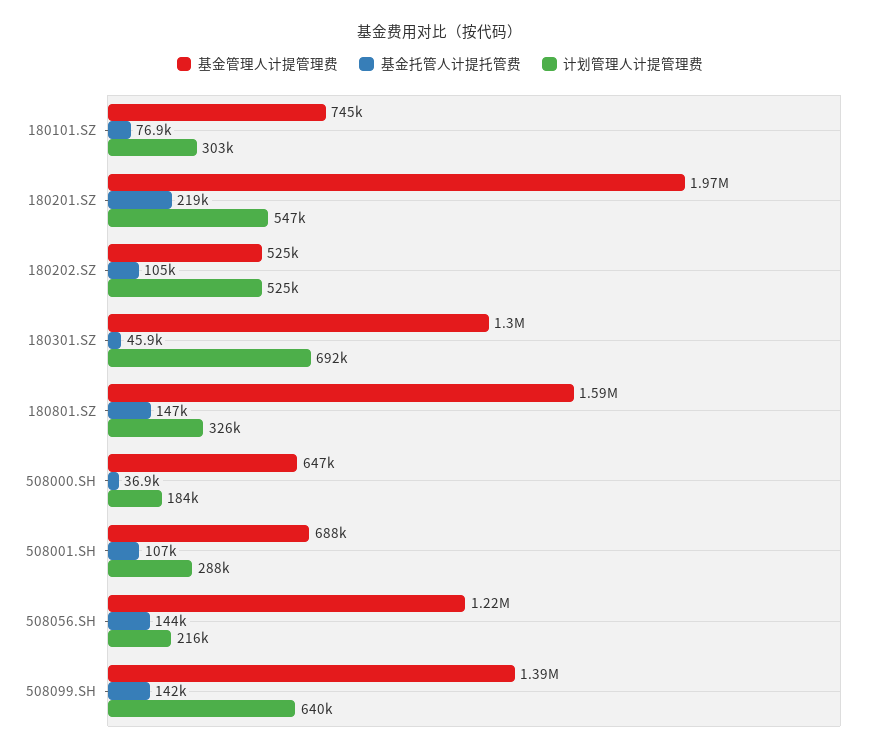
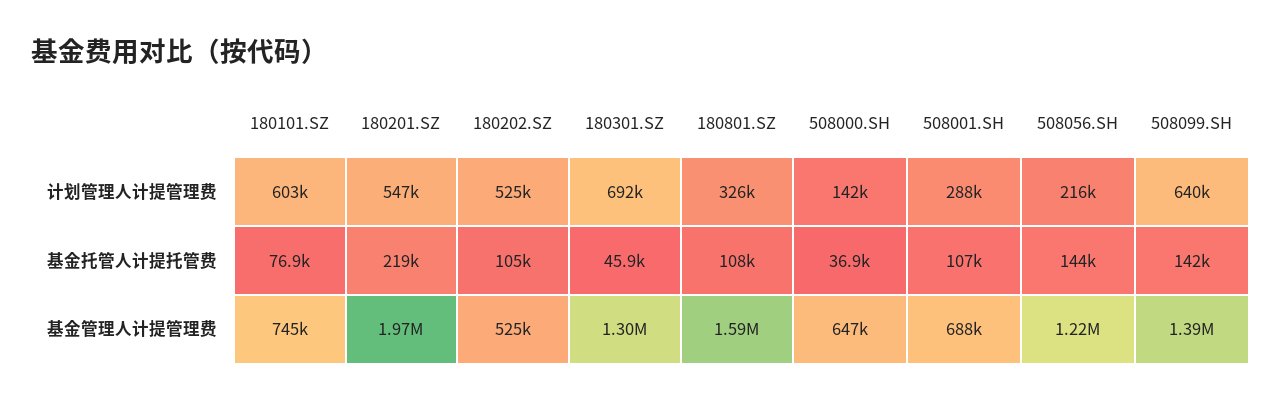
计划管理人计提管理费, 180101.SZ: 303000 -> 603000
基金托管人计提托管费, 180801.SZ: 147000 -> 108000
计划管理人计提管理费, 508000.SH: 184000 -> 142000

